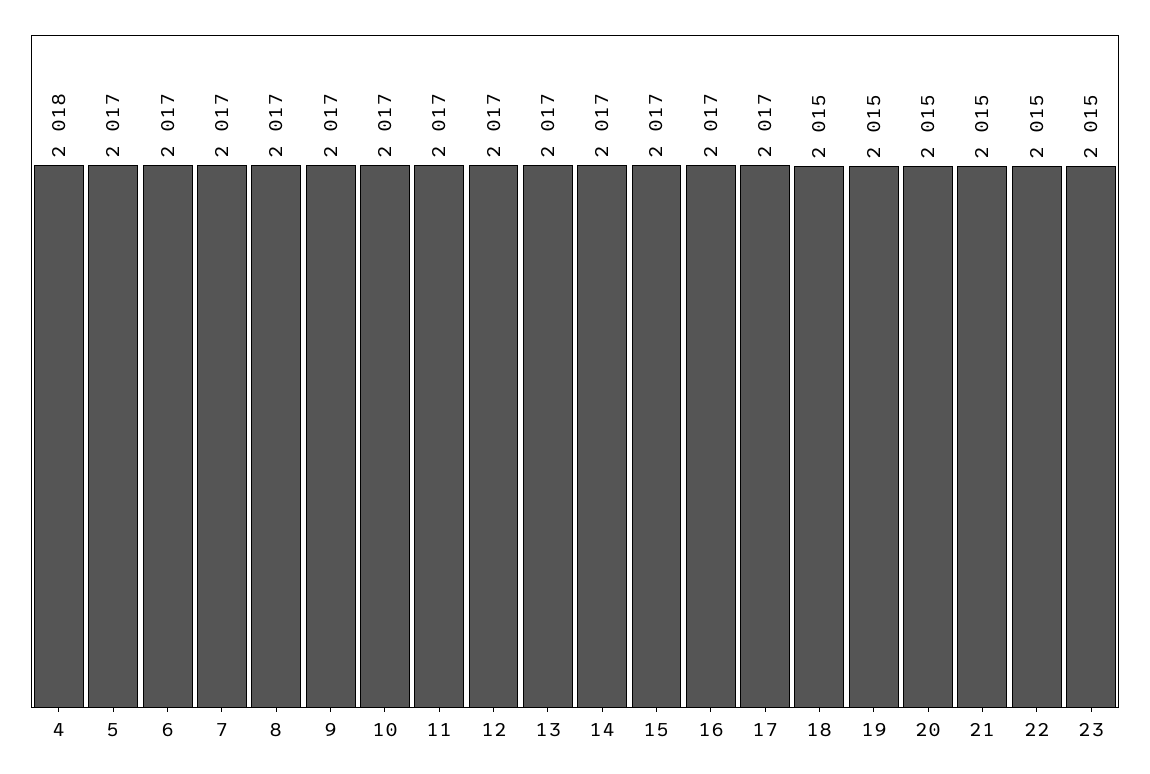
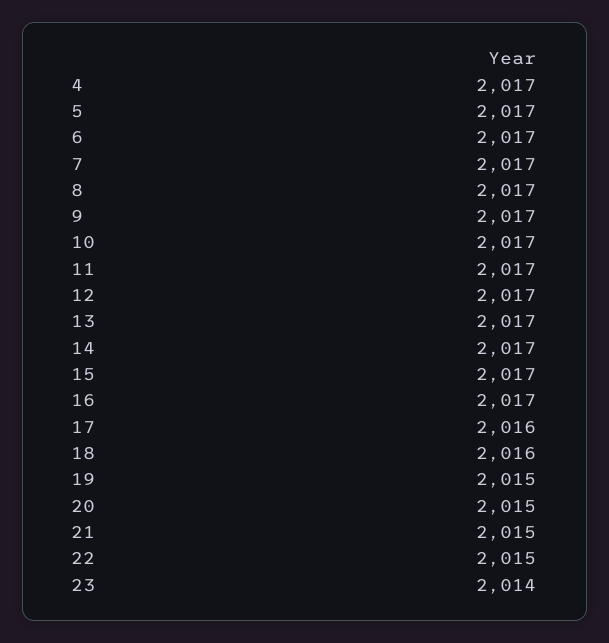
4: 2018 -> 2017
17: 2017 -> 2016
18: 2015 -> 2016
23: 2015 -> 2014

